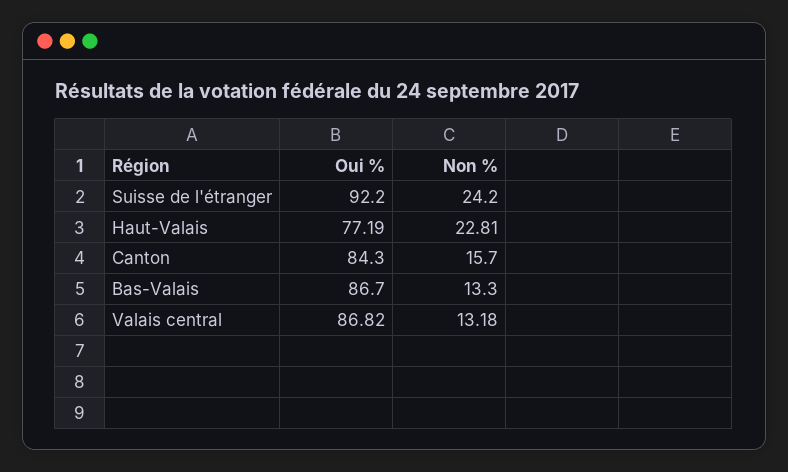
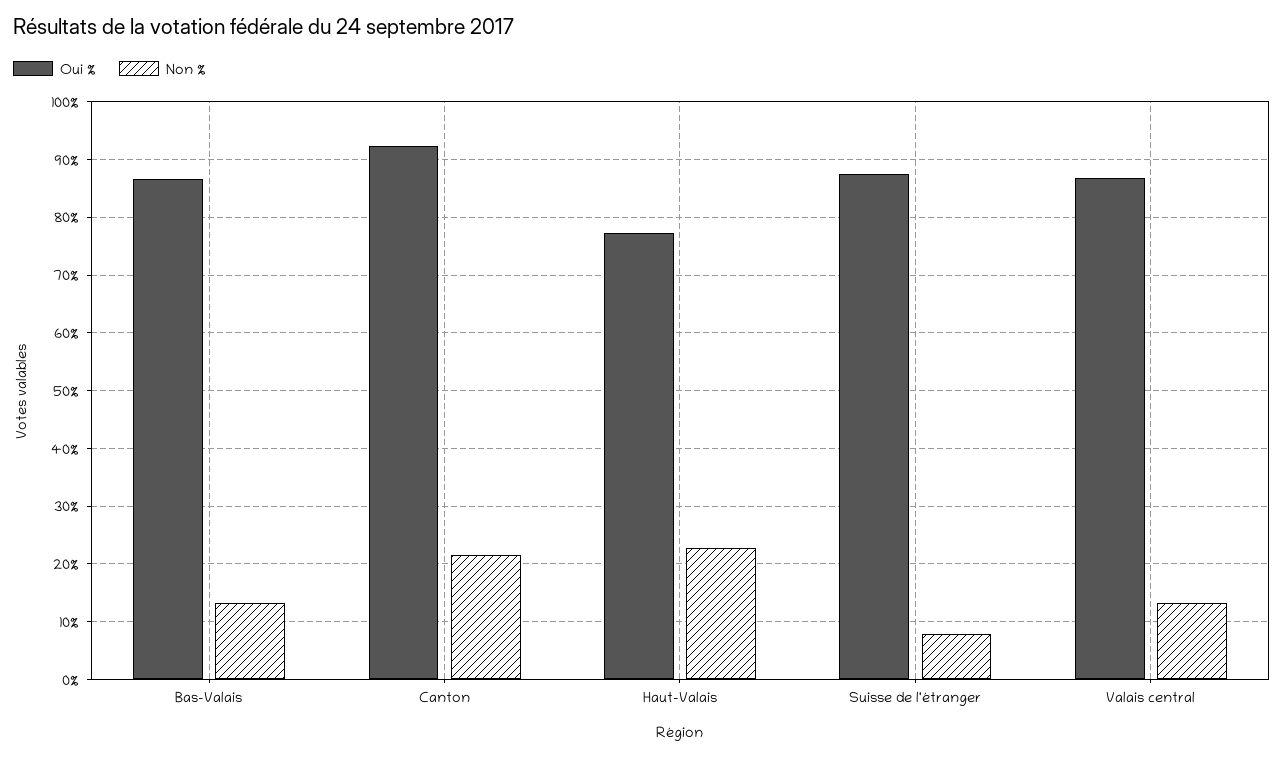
Oui %, Suisse de l'étranger: 92.2 -> 88
Non %, Suisse de l'étranger: 24.2 -> 8
Oui %, Canton: 84.3 -> 92
Non %, Canton: 15.7 -> 22

